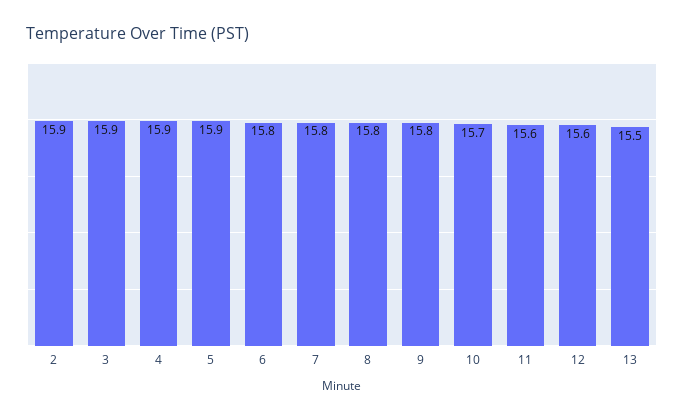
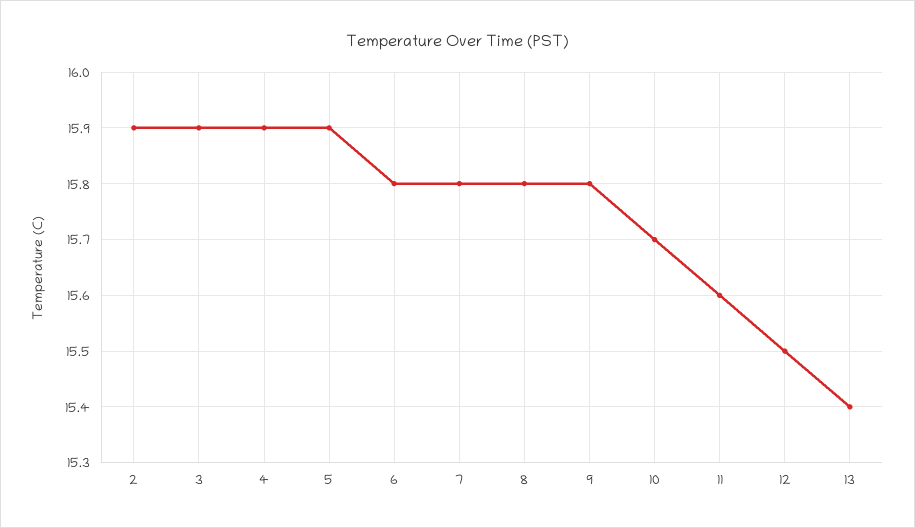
12: 15.6 -> 15.5
13: 15.5 -> 15.4

